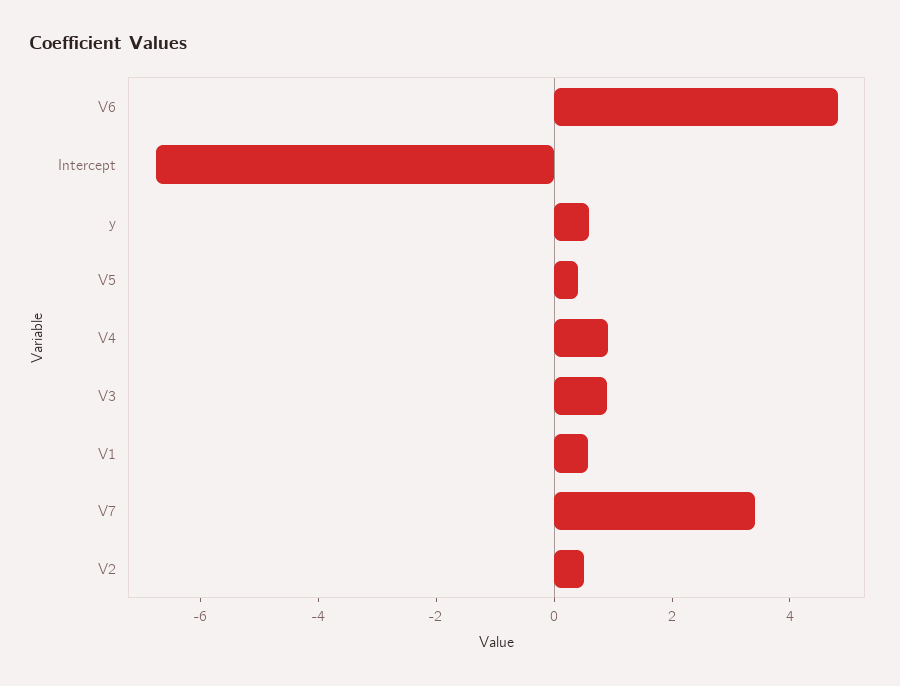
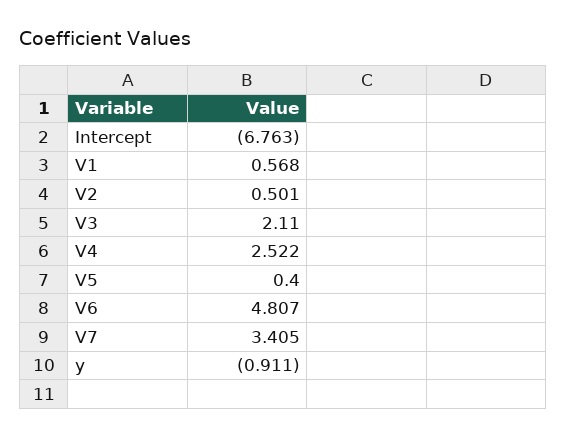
y: 0.5 -> -0.911
V4: 1 -> 2.522
V3: 1 -> 2.11

